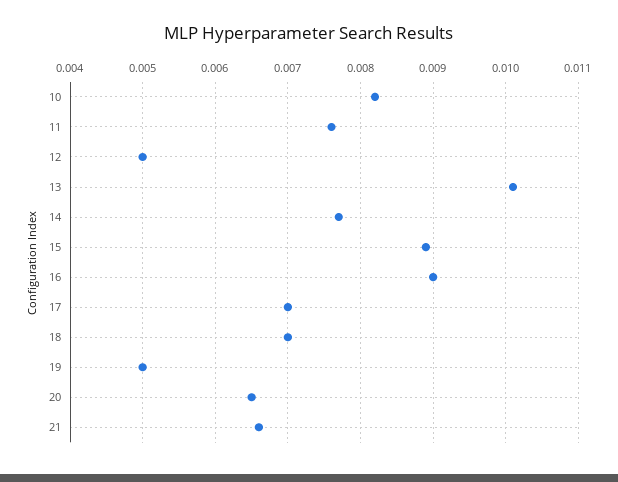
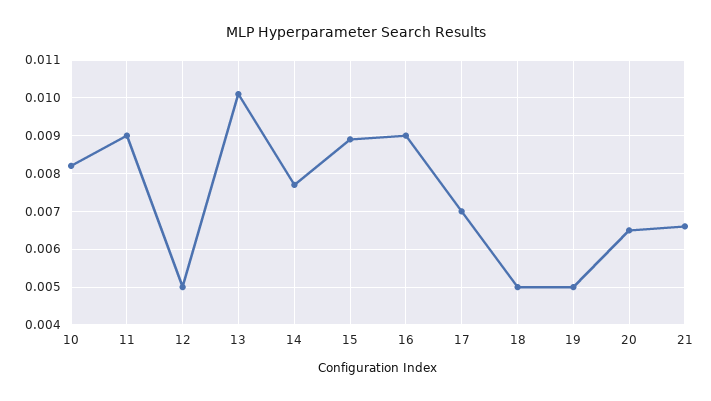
11: 0.0076 -> 0.009
18: 0.007 -> 0.005

